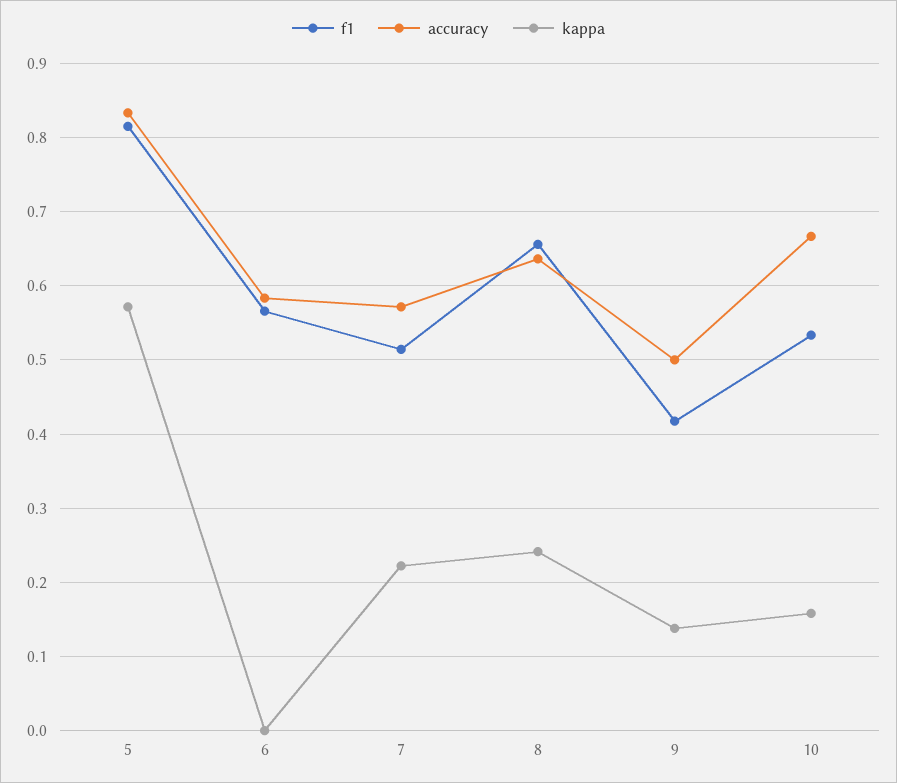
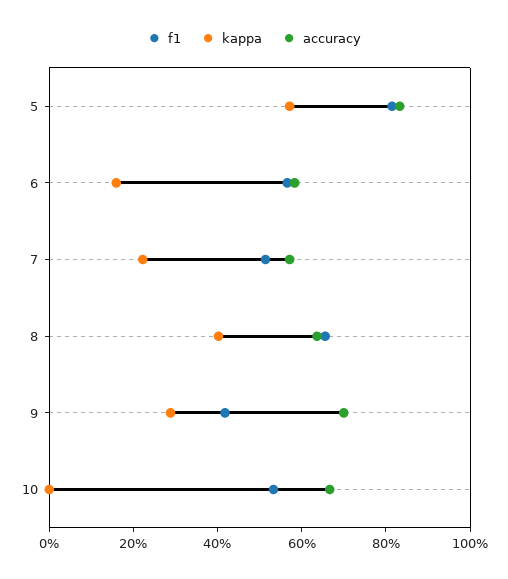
kappa, 6: 0 -> 0.15
kappa, 8: 0.24 -> 0.4
accuracy, 9: 0.5 -> 0.7
kappa, 9: 0.14 -> 0.3
kappa, 10: 0.16 -> 0

